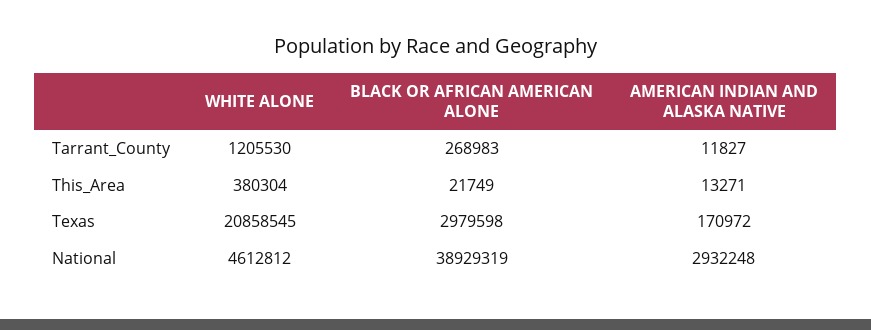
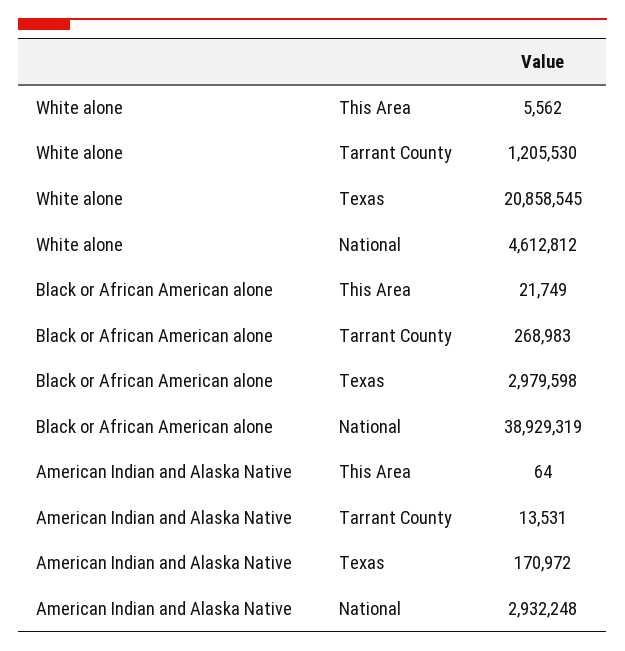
AMERICAN INDIAN AND ALASKA NATIVE, Tarrant_County: 11827 -> 13531
WHITE ALONE, This_Area: 380304 -> 5562
AMERICAN INDIAN AND ALASKA NATIVE, This_Area: 13271 -> 64

